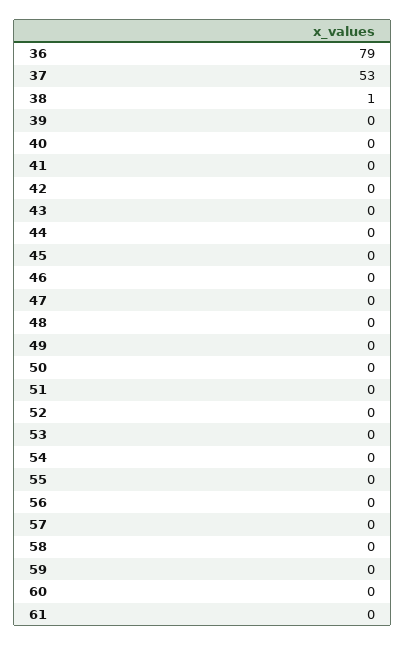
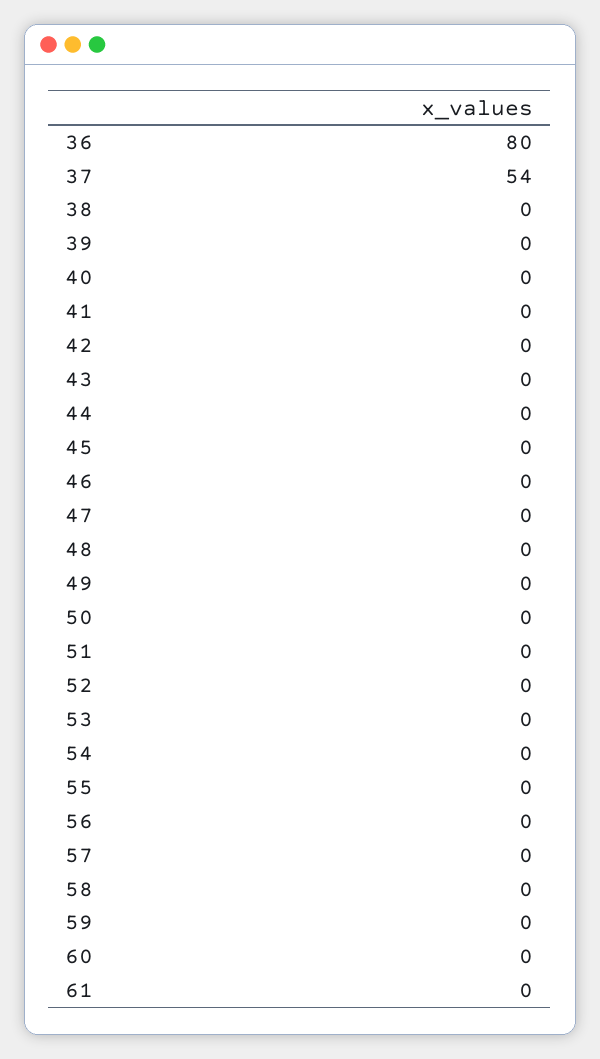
36: 79 -> 80
37: 53 -> 54
38: 1 -> 0

